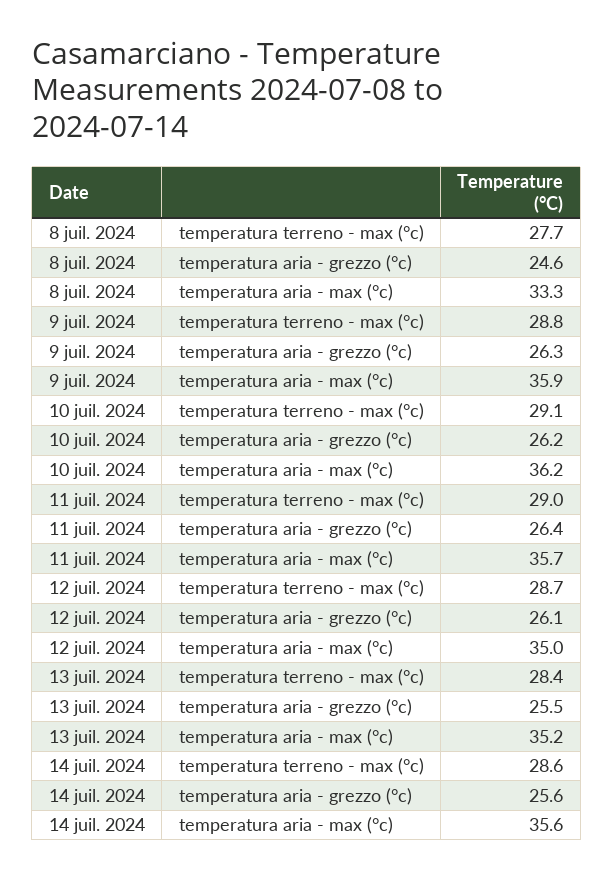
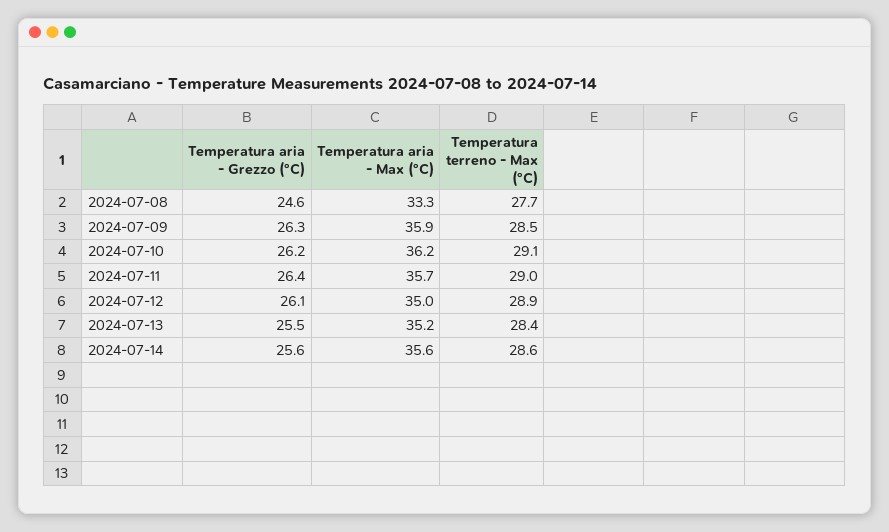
9 juil. 2024, temperatura terreno - max (°c): 28.8 -> 28.5
12 juil. 2024, temperatura terreno - max (°c): 28.7 -> 28.9

